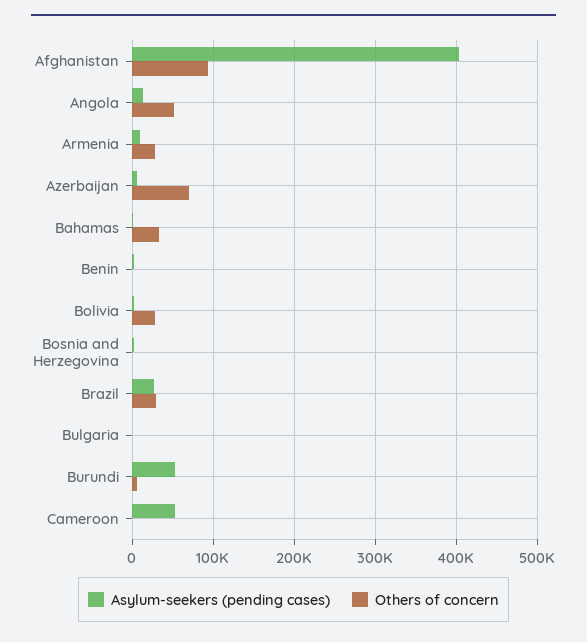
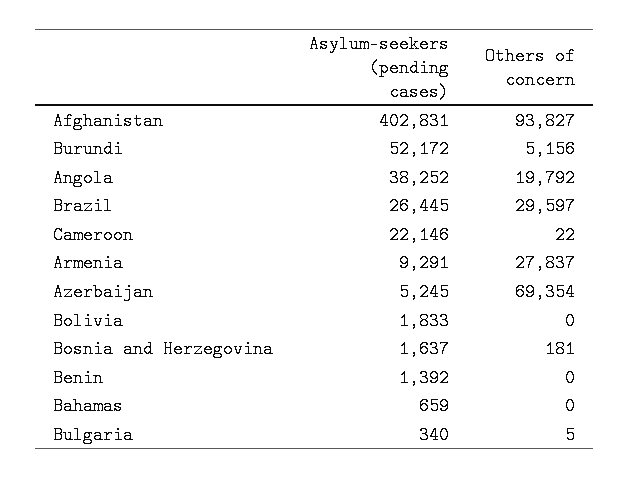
Asylum-seekers (pending cases), Angola: 10000 -> 38252
Others of concern, Angola: 50000 -> 19792
Others of concern, Bahamas: 30000 -> 0
Others of concern, Bolivia: 30000 -> 0
Asylum-seekers (pending cases), Cameroon: 50000 -> 22146

